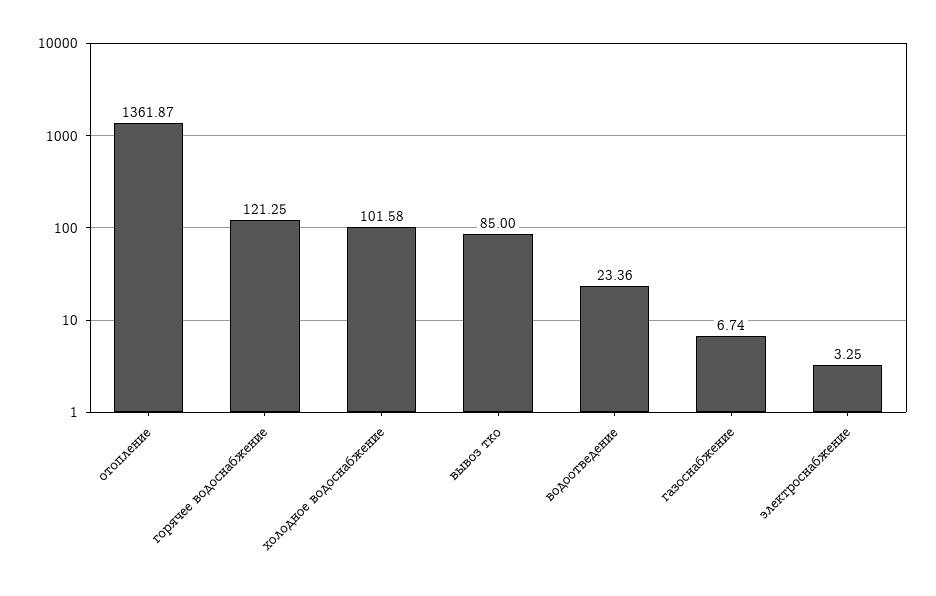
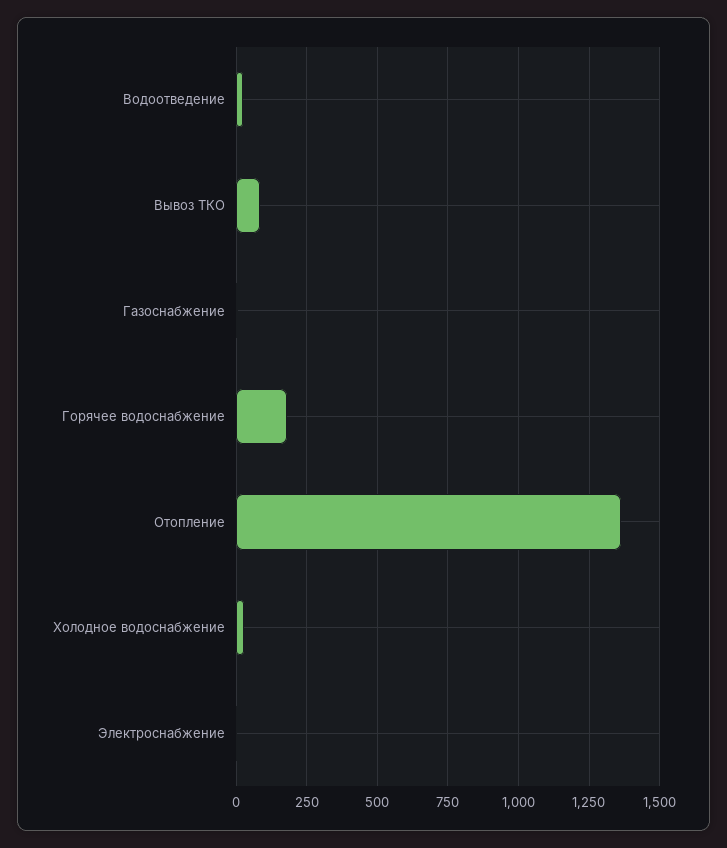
горячее водоснабжение: 121.25 -> 175
холодное водоснабжение: 101.58 -> 25

